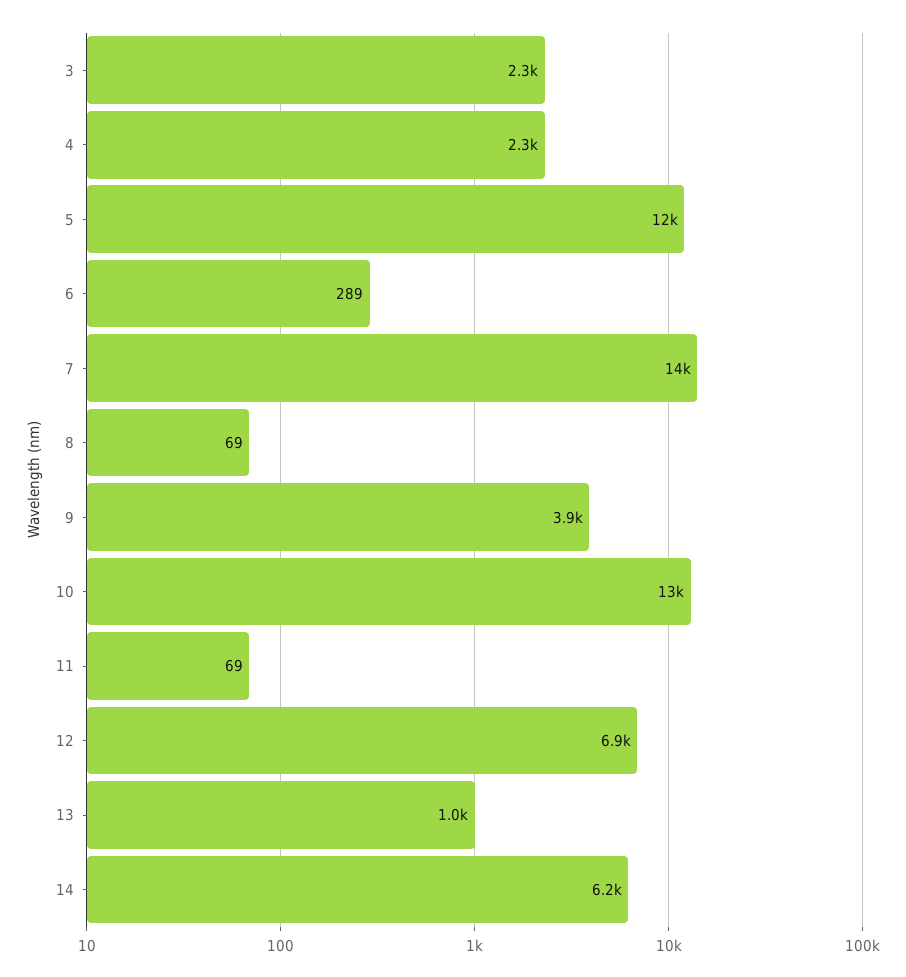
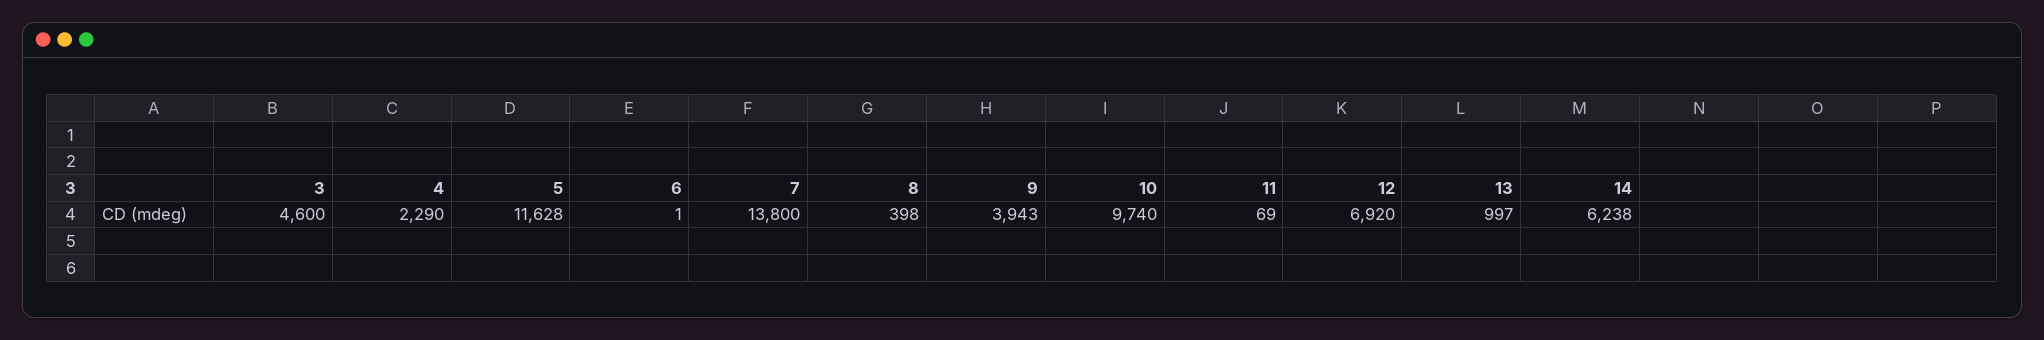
3: 2300 -> 4600
6: 289 -> 1
8: 69 -> 398
10: 13000 -> 9740

